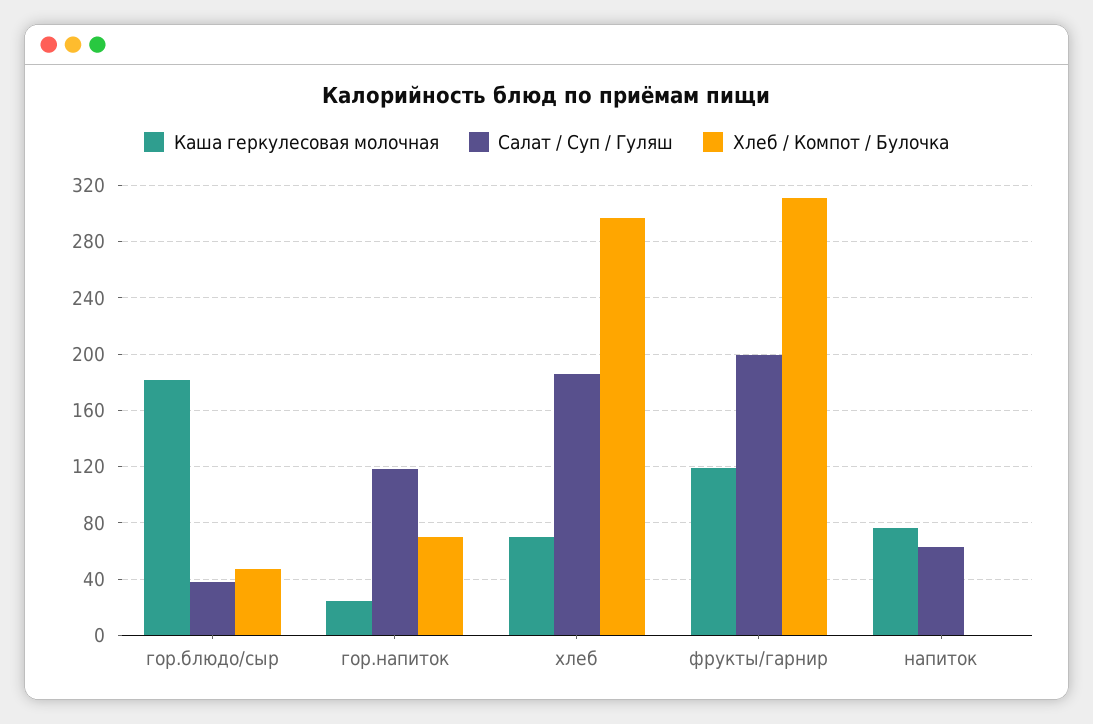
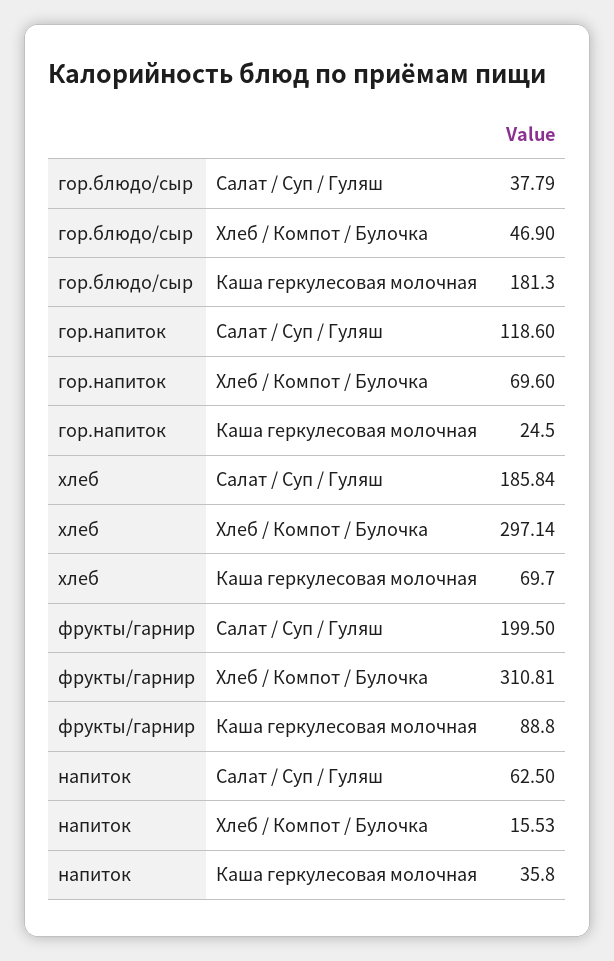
Каша геркулесовая молочная, фрукты/гарнир: 120 -> 88.8
Каша геркулесовая молочная, напиток: 75 -> 35.8
Хлеб / Компот / Булочка, напиток: 0 -> 15.53

